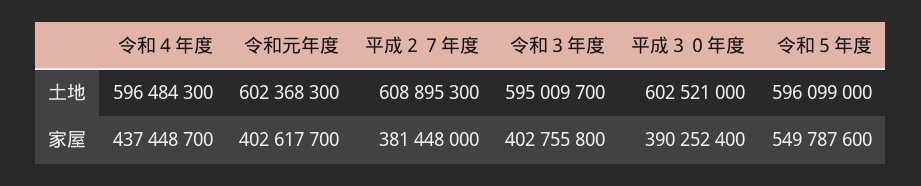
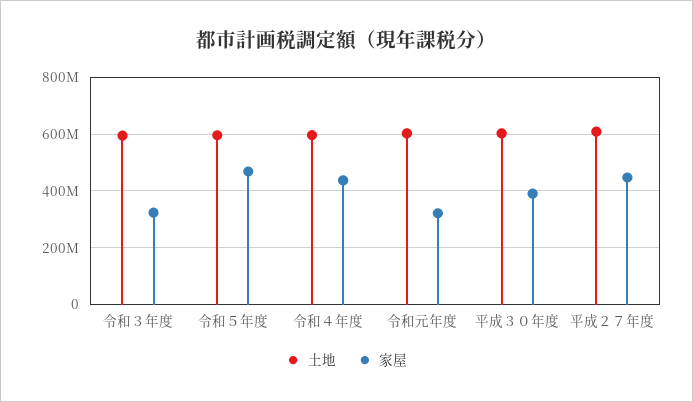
家屋, 令和元年度: 402617700 -> 325000000
家屋, 平成２７年度: 381448000 -> 450000000
家屋, 令和３年度: 402755800 -> 325000000
家屋, 令和５年度: 549787600 -> 475000000

